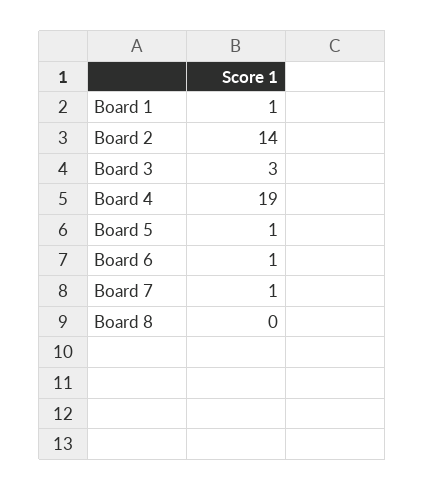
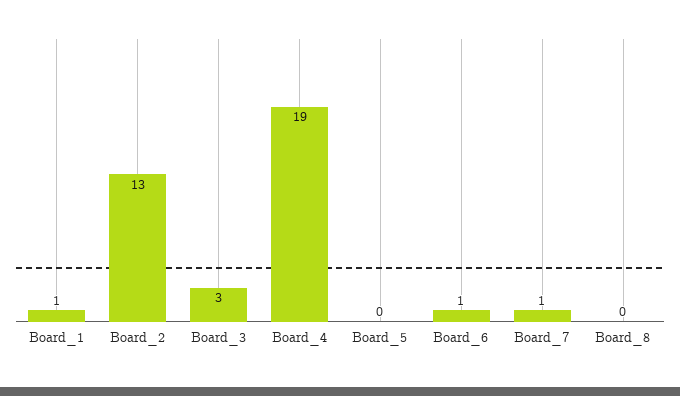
Board 2: 14 -> 13
Board 5: 1 -> 0

